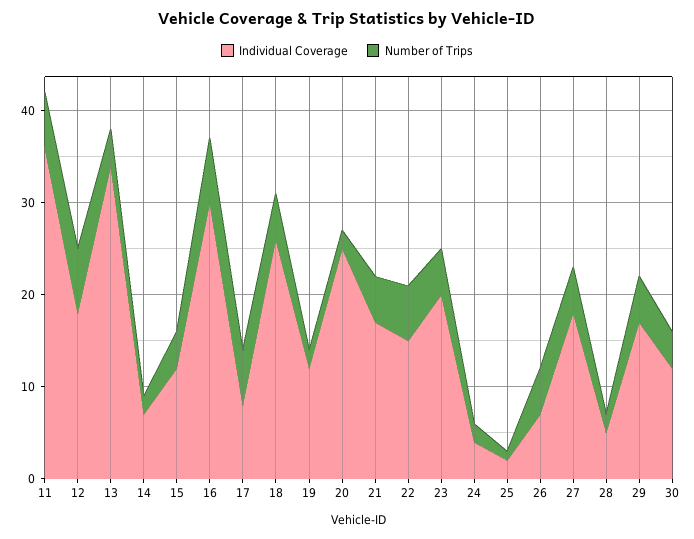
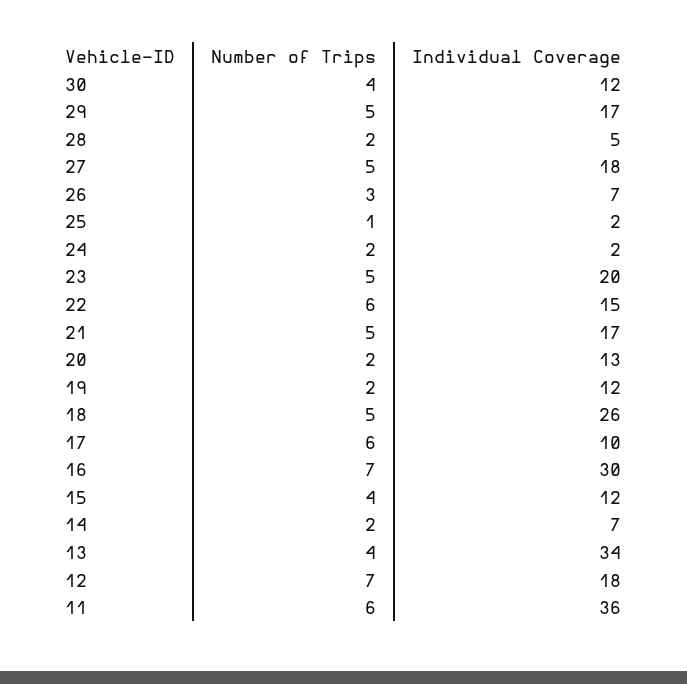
Individual Coverage, 17: 8 -> 10
Individual Coverage, 20: 25 -> 13
Individual Coverage, 24: 4 -> 2
Number of Trips, 26: 5 -> 3

